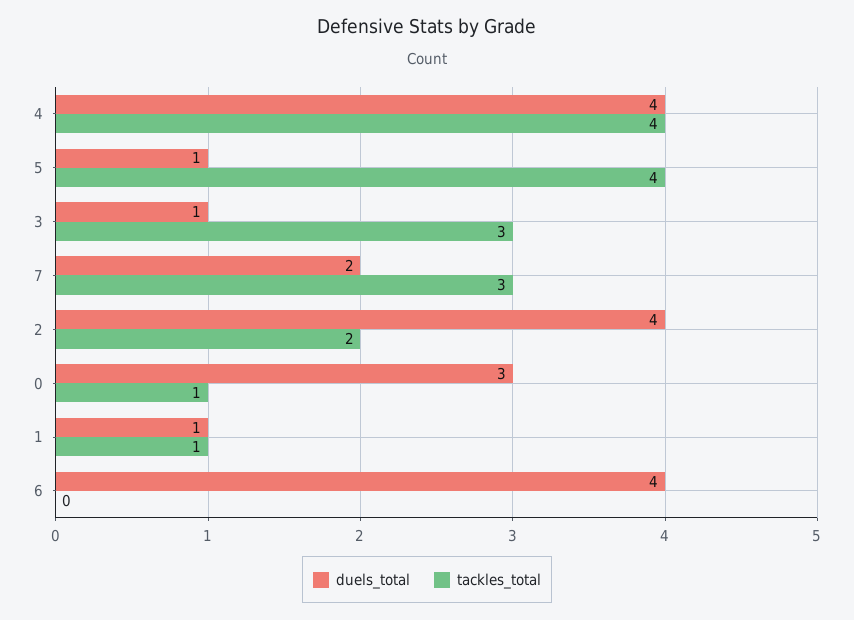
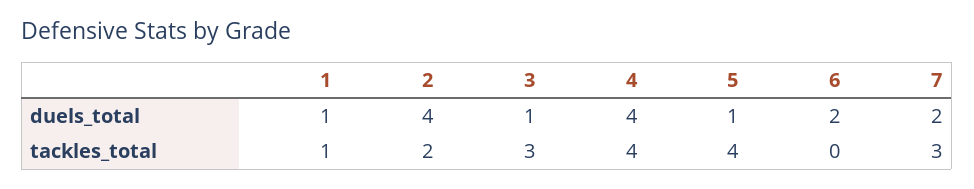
duels_total, 0: 3 -> none
tackles_total, 0: 1 -> none
duels_total, 6: 4 -> 2

